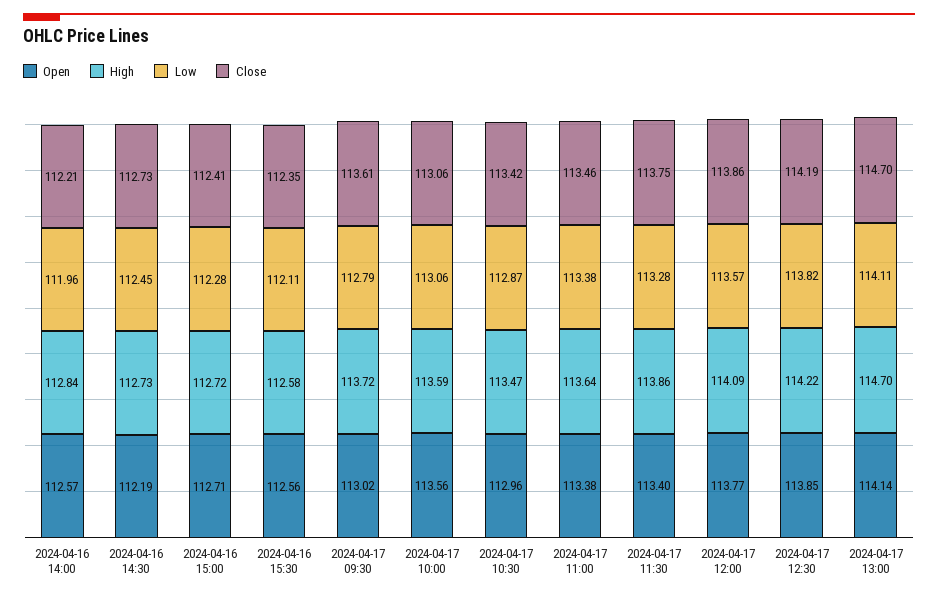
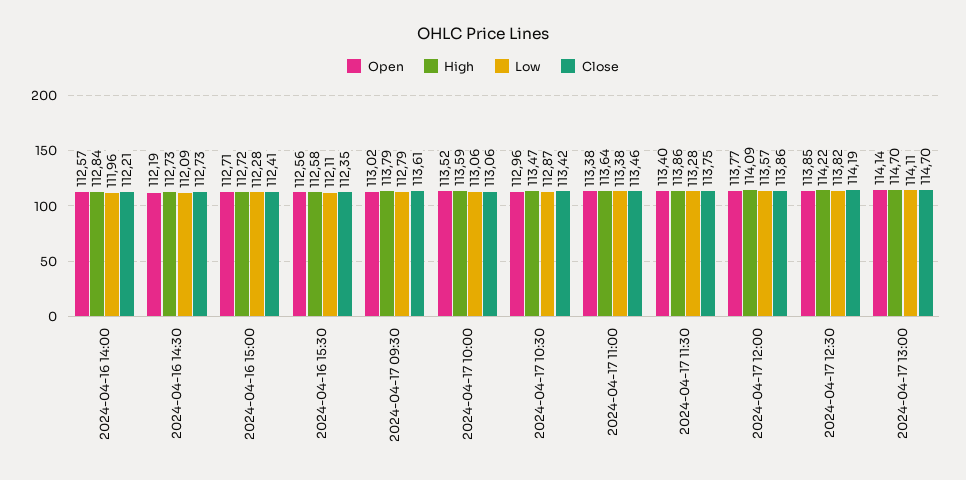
Low, 2024-04-16 14:30: 112.45 -> 112.09
High, 2024-04-17 09:30: 113.72 -> 113.79
Open, 2024-04-17 10:00: 113.56 -> 113.52

